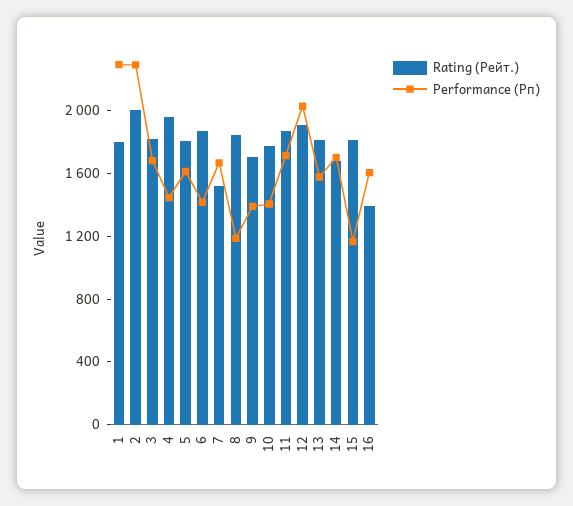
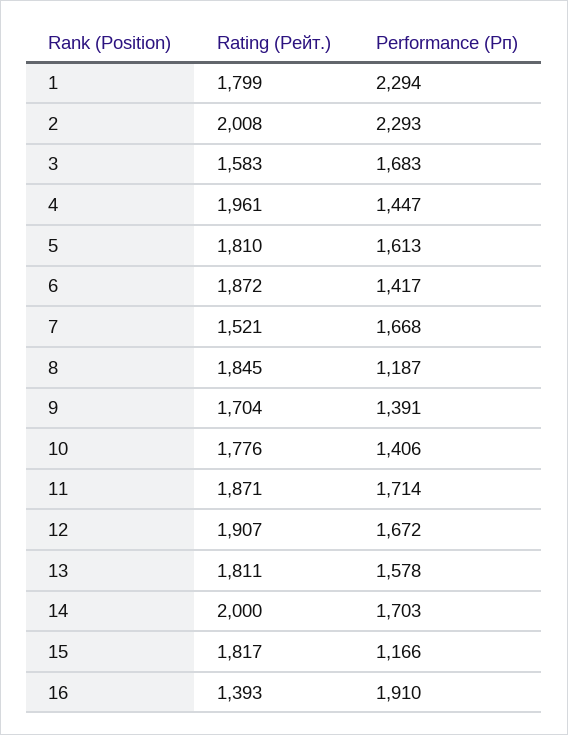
Rating (Рейт.), 3: 1800 -> 1583
Performance (Рп), 12: 2000 -> 1672
Rating (Рейт.), 14: 1700 -> 2000
Performance (Рп), 16: 1600 -> 1910

